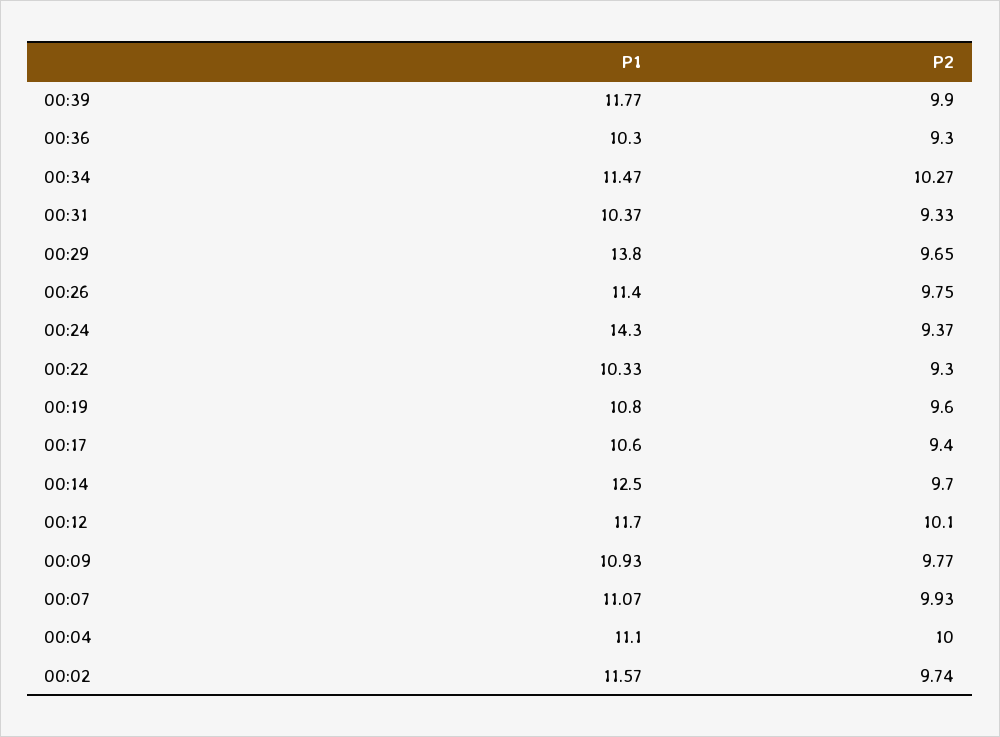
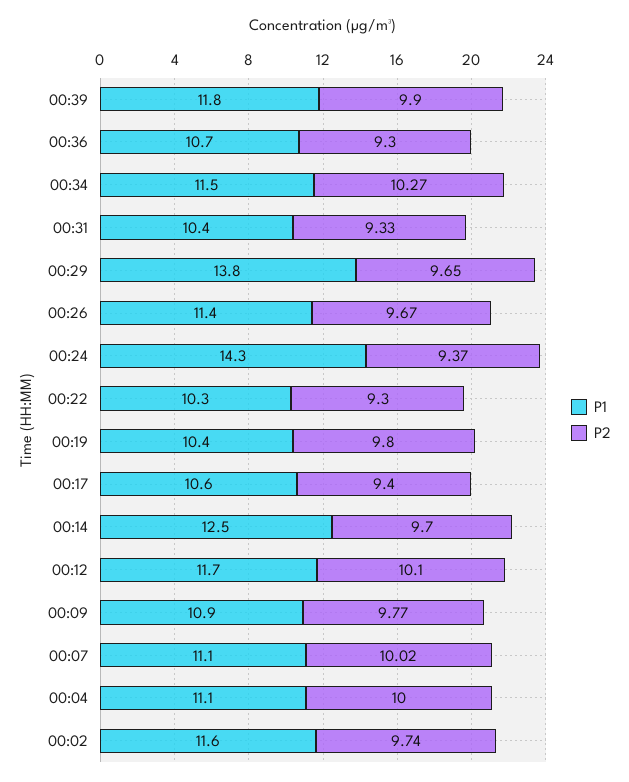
P1, 00:36: 10.3 -> 10.7
P2, 00:26: 9.75 -> 9.67
P1, 00:19: 10.8 -> 10.4
P2, 00:19: 9.6 -> 9.8
P2, 00:07: 9.93 -> 10.02

